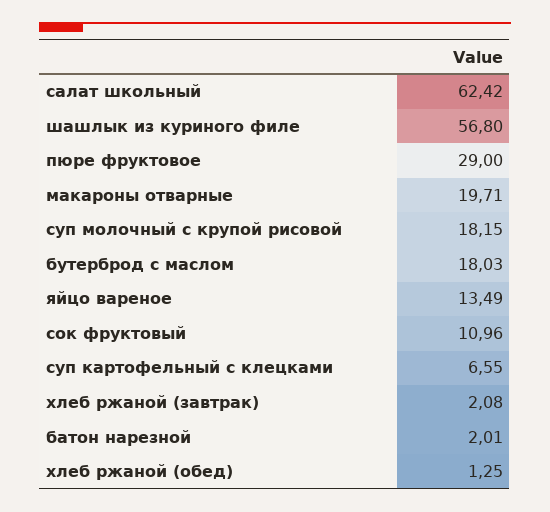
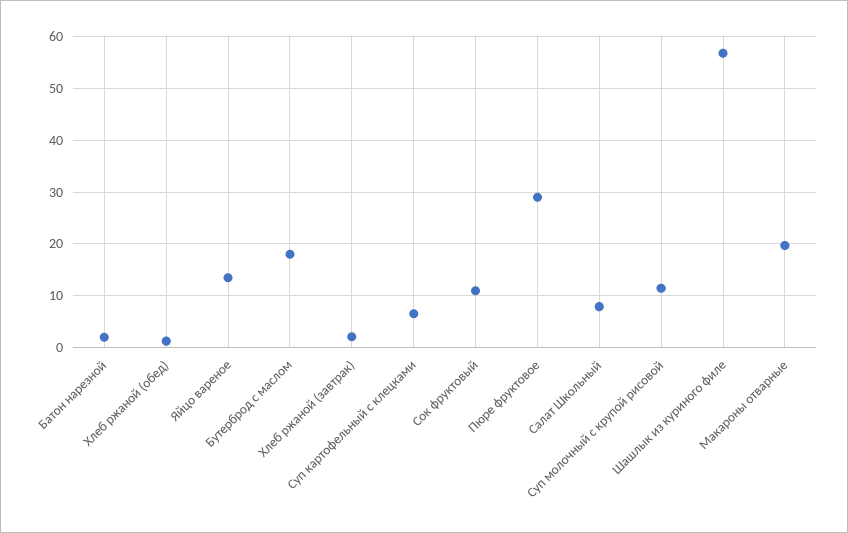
салат школьный: 62.42 -> 8
суп молочный с крупой рисовой: 18.15 -> 12

